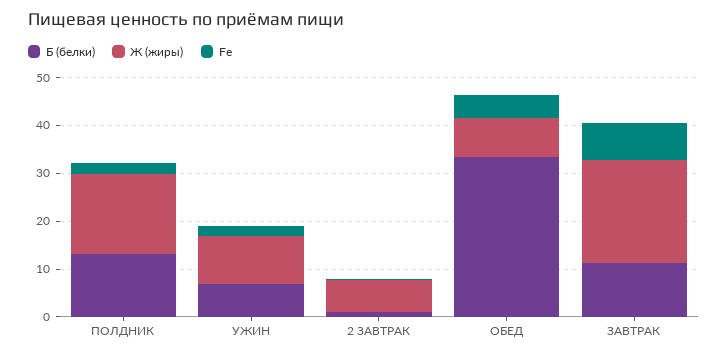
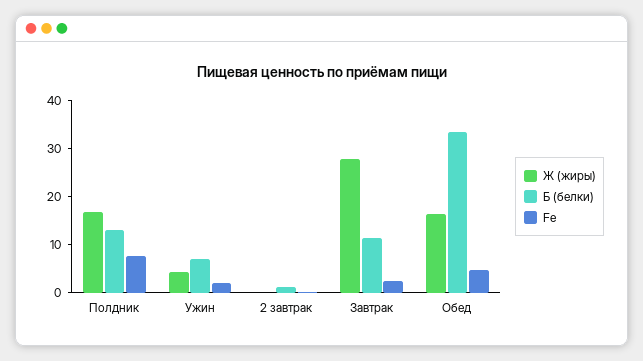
Fe, ПОЛДНИК: 2 -> 8
Ж (жиры), УЖИН: 10 -> 4
Ж (жиры), 2 ЗАВТРАК: 6 -> 0
Ж (жиры), ОБЕД: 8 -> 16
Ж (жиры), ЗАВТРАК: 22 -> 28
Fe, ЗАВТРАК: 8 -> 2

